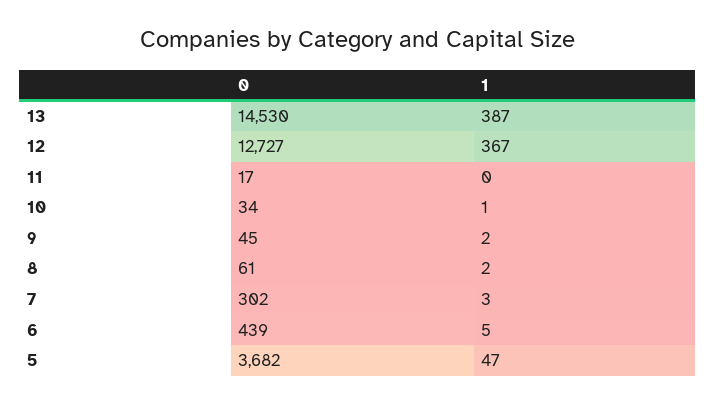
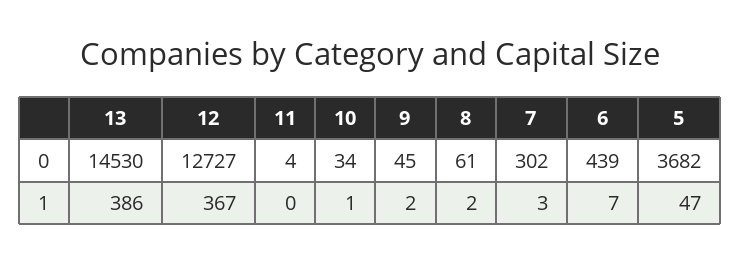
1, 13: 387 -> 386
0, 11: 17 -> 4
1, 6: 5 -> 7

